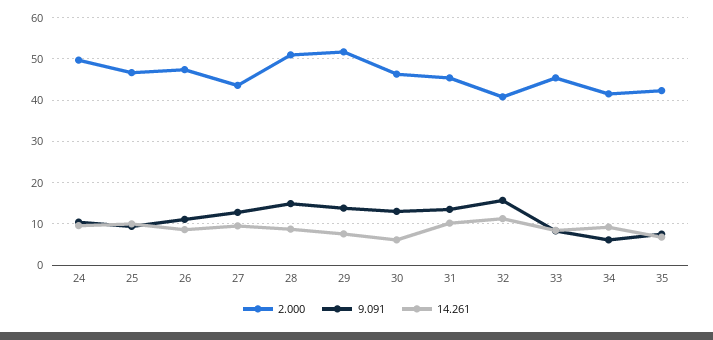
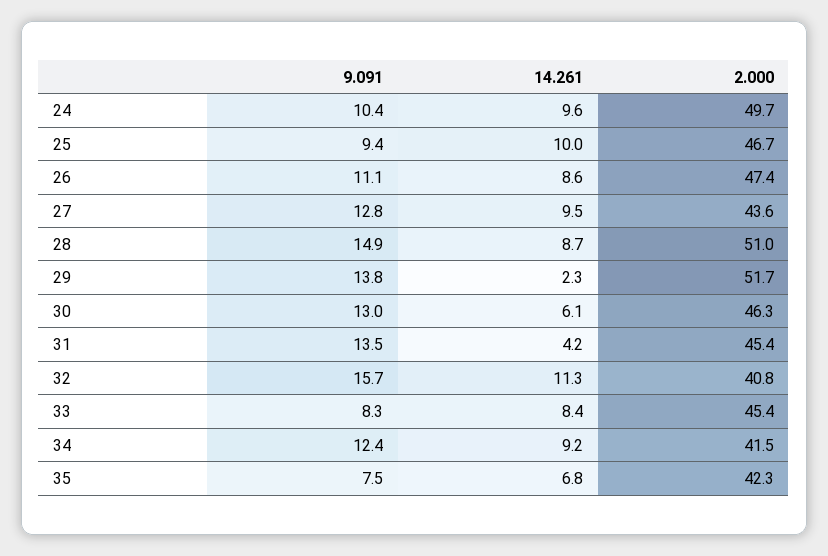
14.261, 29: 8 -> 2.3
14.261, 31: 10 -> 4.2
9.091, 34: 6 -> 12.4

